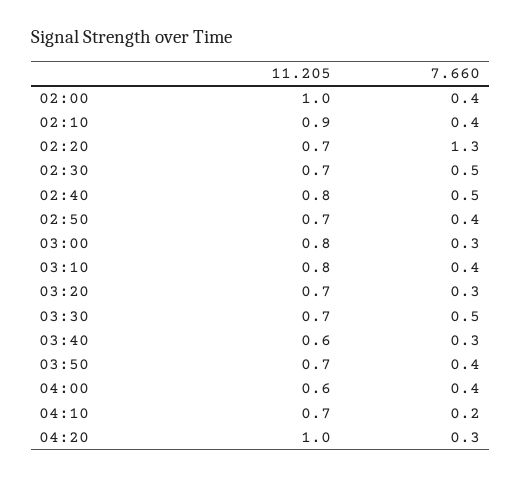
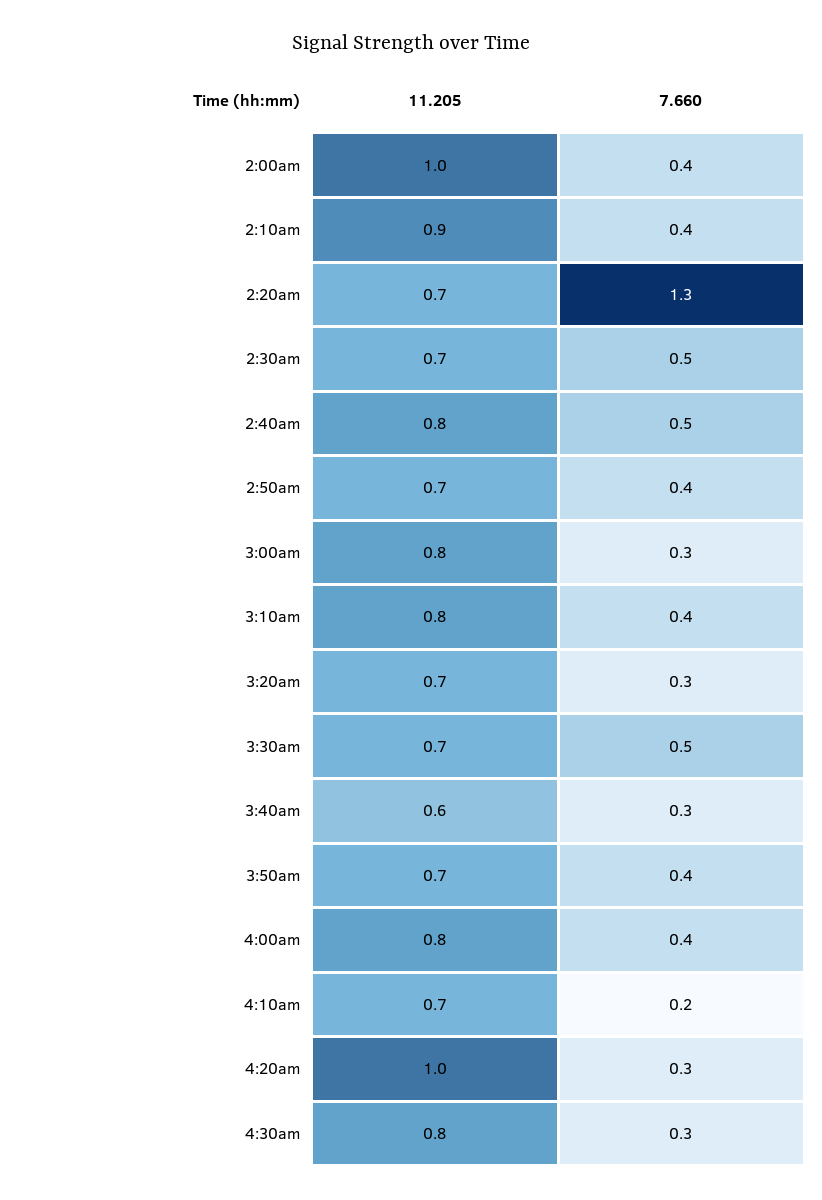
11.205, 04:00: 0.6 -> 0.8
11.205, 4:30am: none -> 0.8
7.660, 4:30am: none -> 0.3

